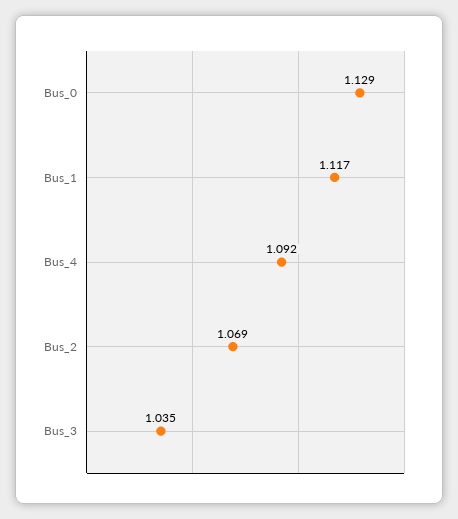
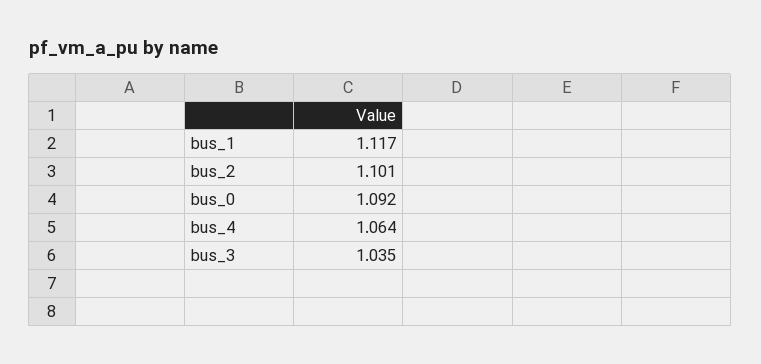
Bus_0: 1.129 -> 1.092
Bus_4: 1.092 -> 1.064
Bus_2: 1.069 -> 1.101

